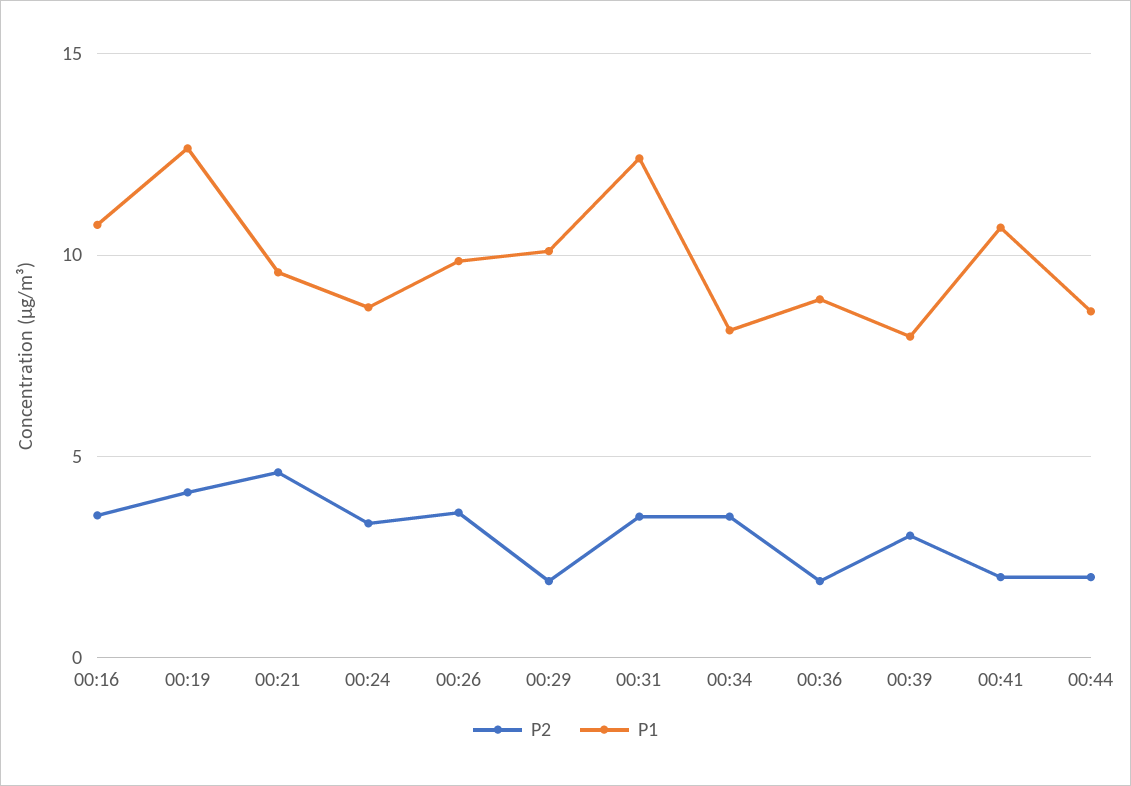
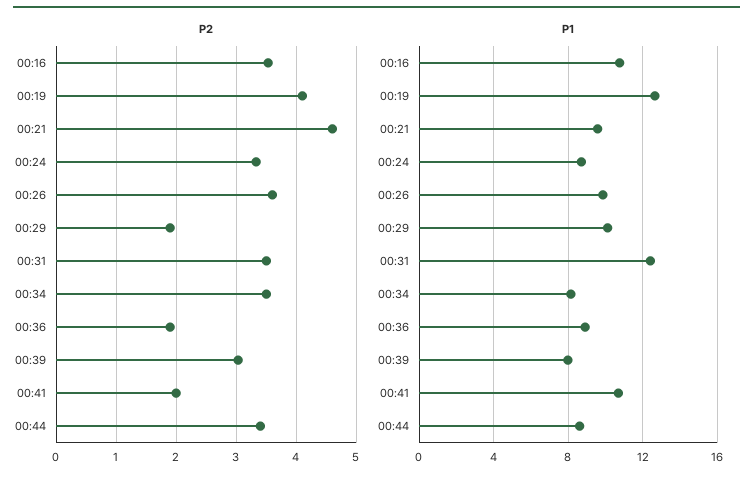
P2, 00:44: 2 -> 3.4

